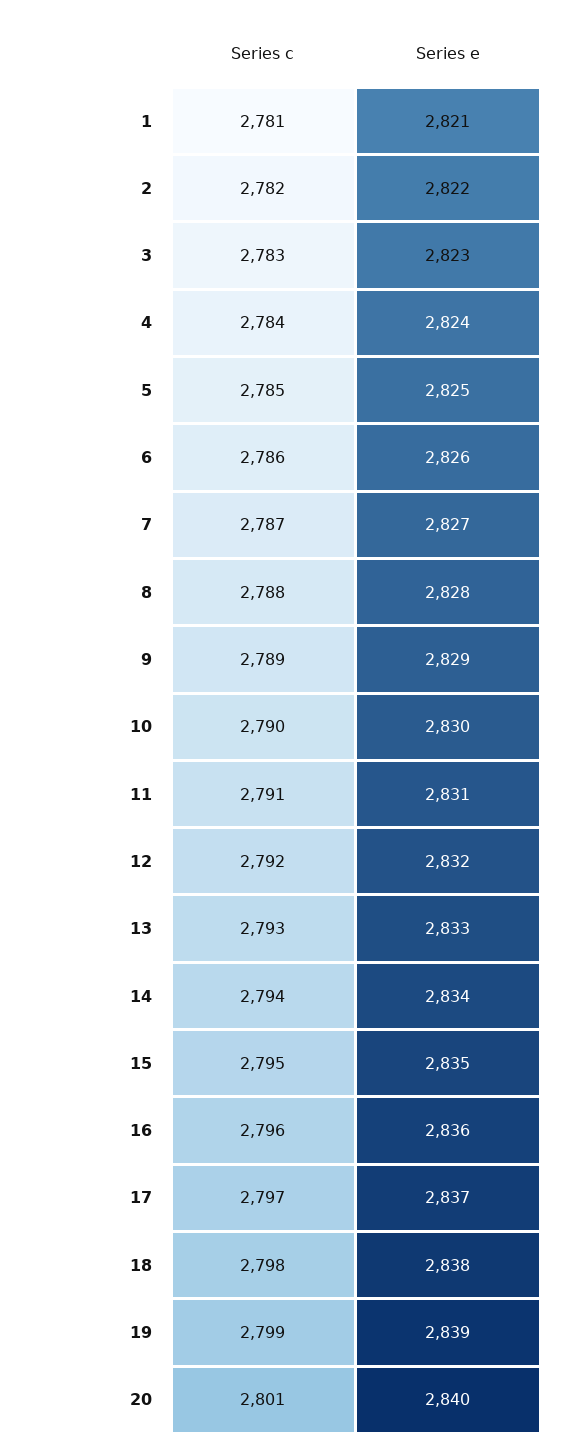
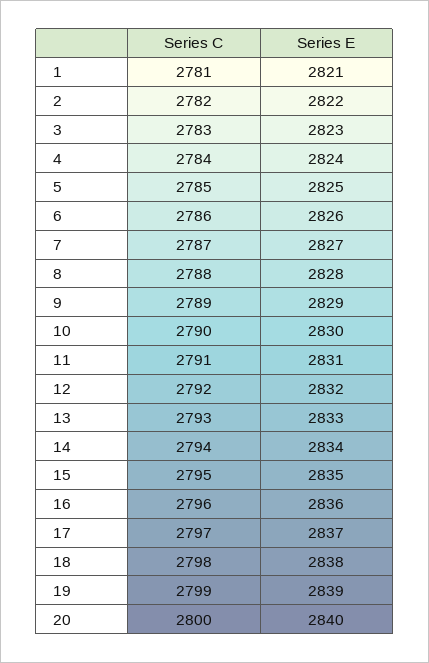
Series c, 20: 2801 -> 2800

